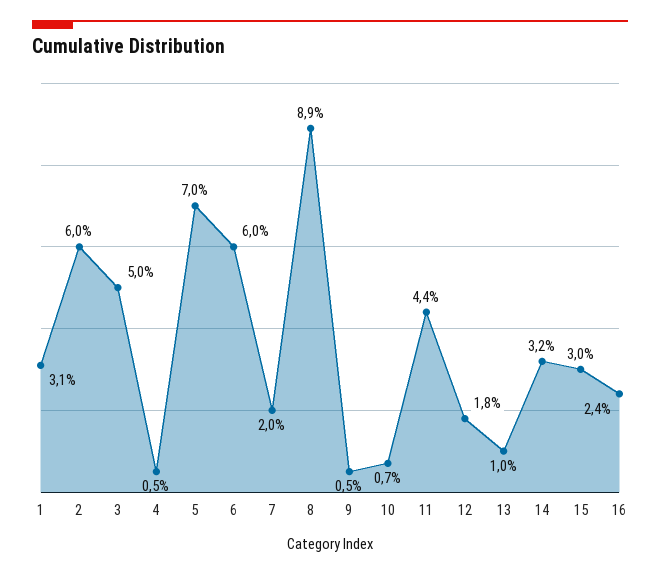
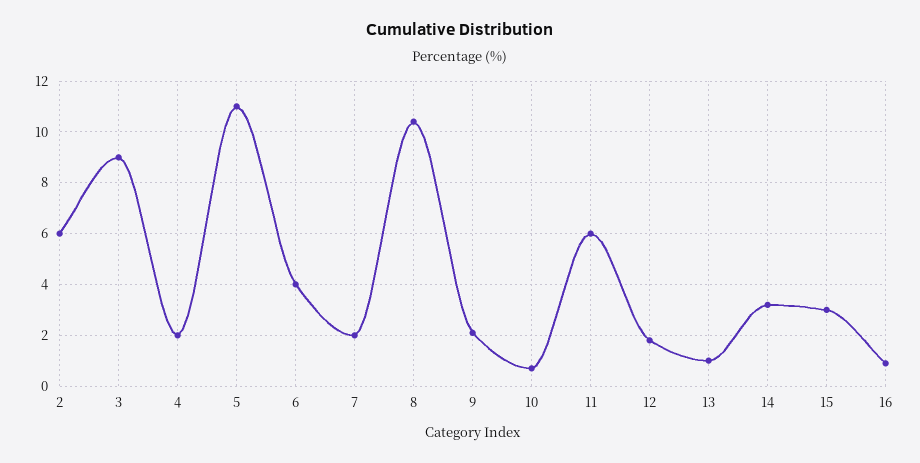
1: 3.1 -> none
3: 5 -> 9
4: 0.5 -> 2
5: 7 -> 11
6: 6 -> 4
8: 8.9 -> 10.5
9: 0.5 -> 2
11: 4.4 -> 6
16: 2.4 -> 1

